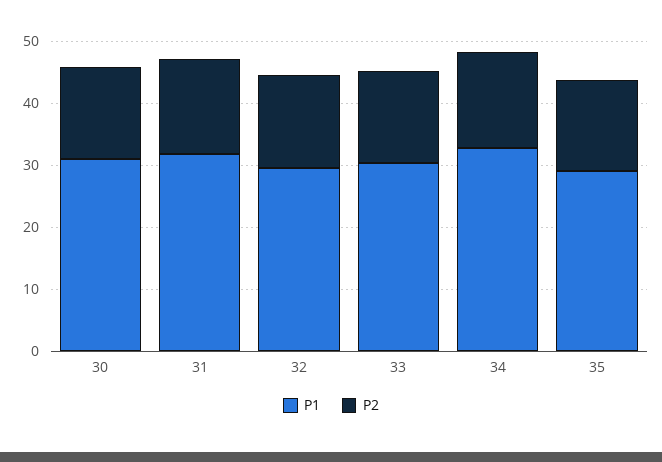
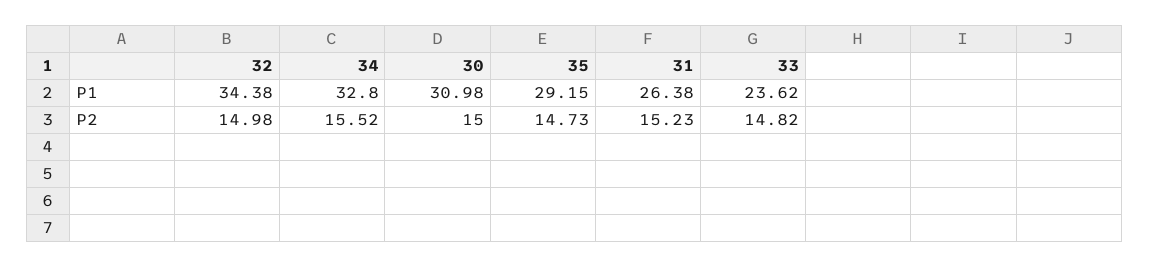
P1, 31: 32 -> 26.38
P1, 32: 30 -> 34.38
P1, 33: 30 -> 23.62

